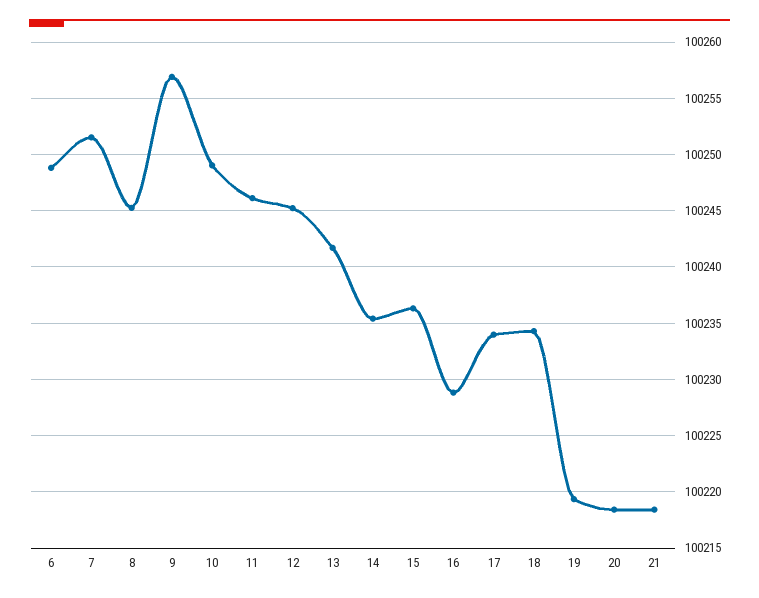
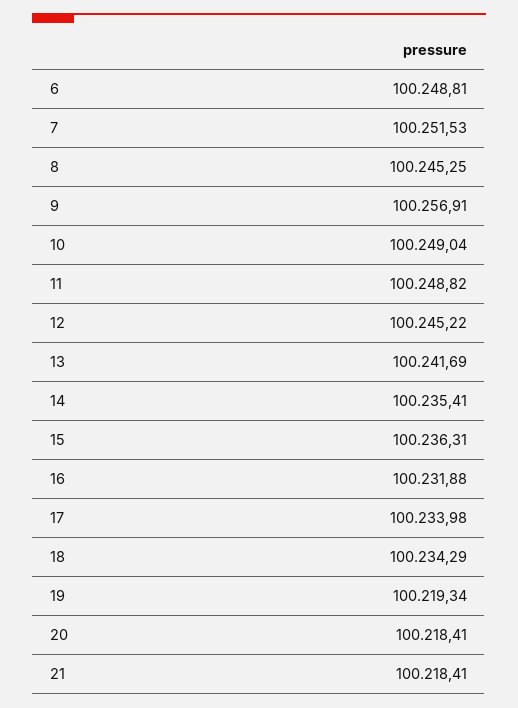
11: 100246 -> 100248.82
16: 100229 -> 100231.88

